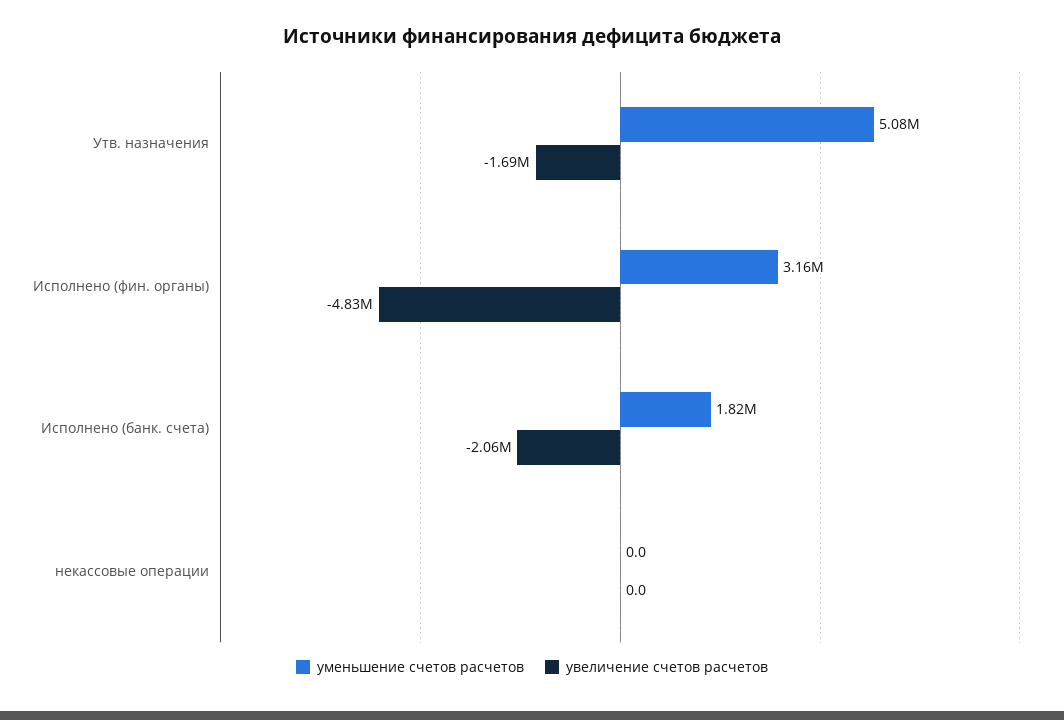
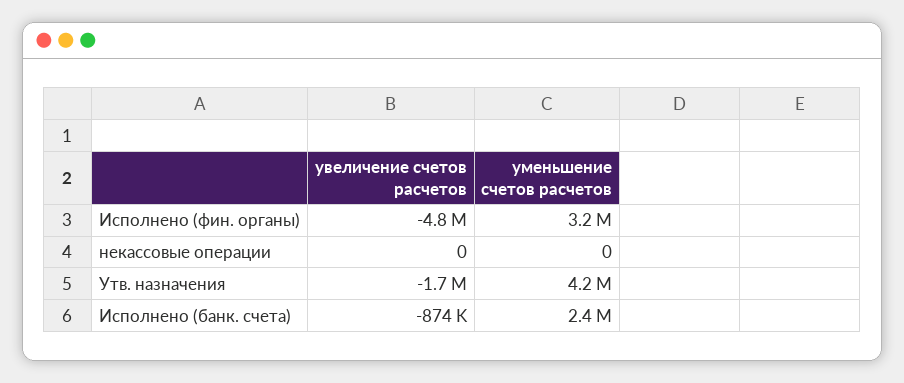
уменьшение счетов расчетов, Утв. назначения: 5080000 -> 4200000
уменьшение счетов расчетов, Исполнено (банк. счета): 1820000 -> 2400000
увеличение счетов расчетов, Исполнено (банк. счета): -2060000 -> -874000

